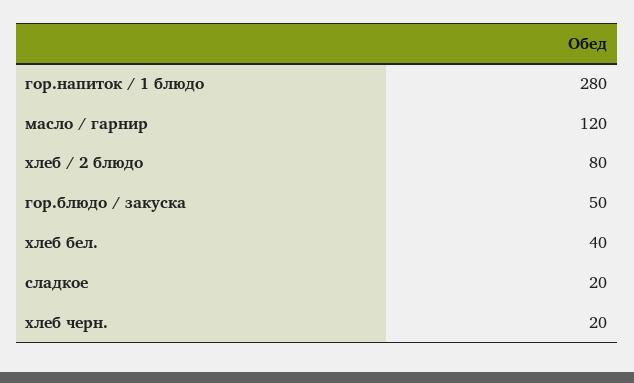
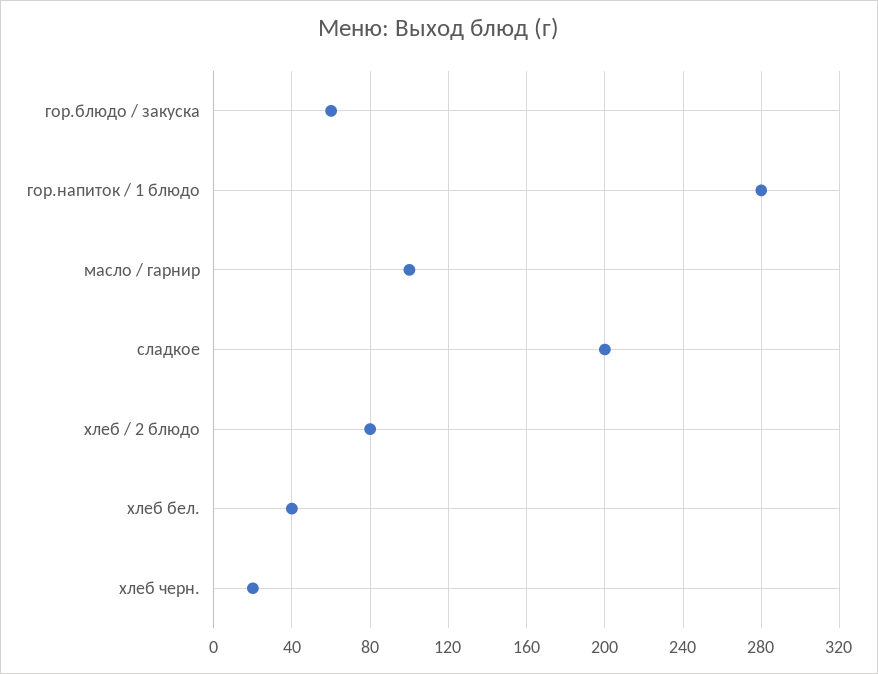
масло / гарнир: 120 -> 100
гор.блюдо / закуска: 50 -> 60
сладкое: 20 -> 200

